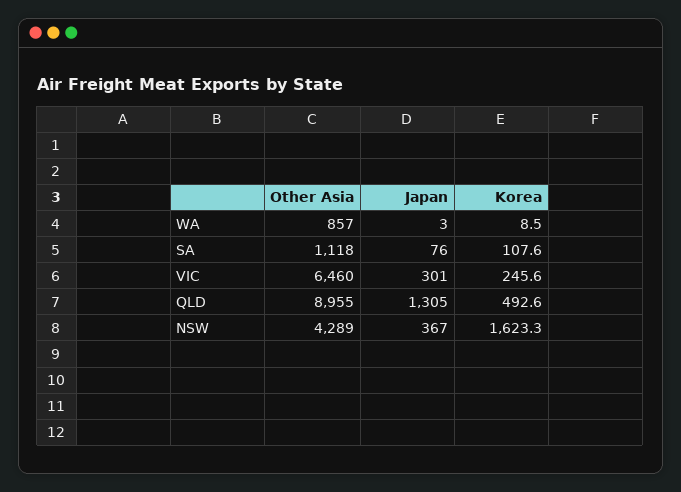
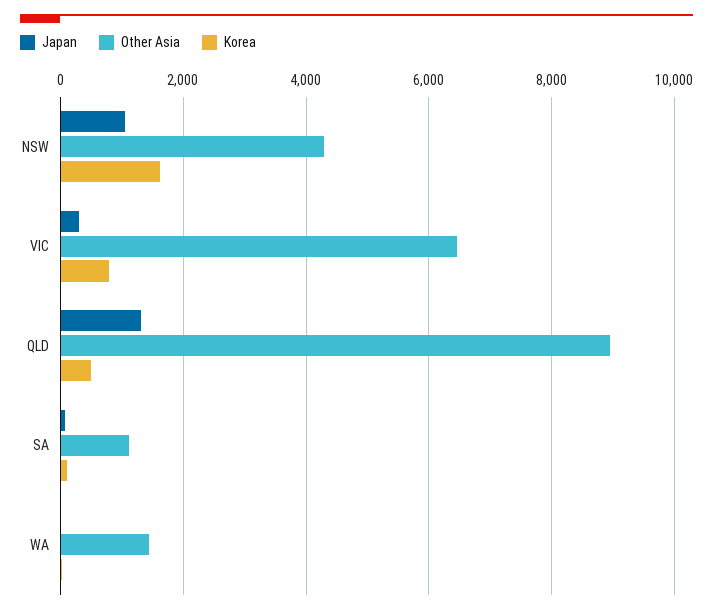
Other Asia, WA: 857 -> 1400
Korea, VIC: 245.6 -> 800
Japan, NSW: 367 -> 1000

